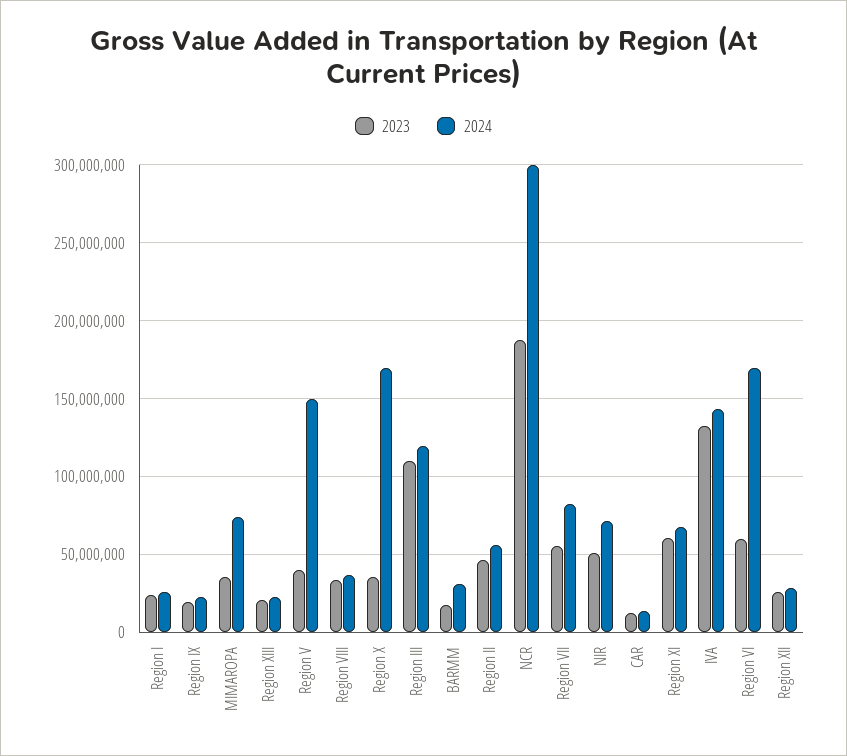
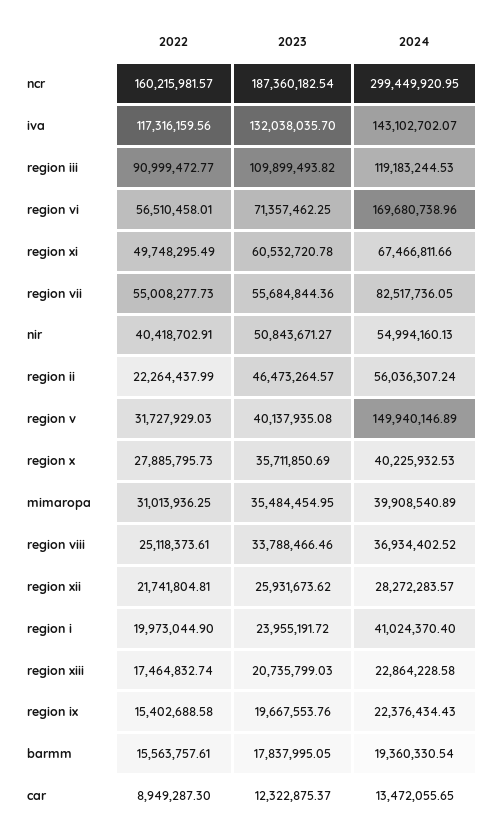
2024, Region I: 25000000 -> 41024370.4
2024, MIMAROPA: 75000000 -> 39908540.89
2024, Region X: 170000000 -> 40225932.53
2024, BARMM: 30000000 -> 19360330.54
2024, NIR: 70000000 -> 54994160.13
2023, Region VI: 60000000 -> 71357462.25
2022, NCR: none -> 160215981.57
2022, IVA: none -> 117316159.56
2022, Region III: none -> 90999472.77
2022, Region VI: none -> 56510458.01
2022, Region XI: none -> 49748295.49
2022, Region VII: none -> 55008277.73
2022, NIR: none -> 40418702.91
2022, Region II: none -> 22264437.99
2022, Region V: none -> 31727929.03
2022, Region X: none -> 27885795.73
2022, MIMAROPA: none -> 31013936.25
2022, Region VIII: none -> 25118373.61
2022, Region XII: none -> 21741804.81
2022, Region I: none -> 19973044.9
2022, Region XIII: none -> 17464832.74
2022, Region IX: none -> 15402688.58
2022, BARMM: none -> 15563757.61
2022, CAR: none -> 8949287.3

